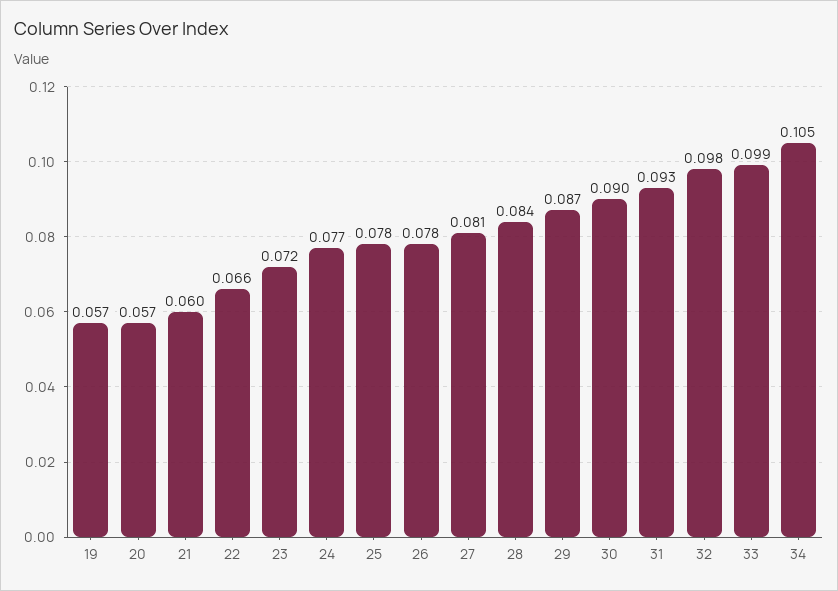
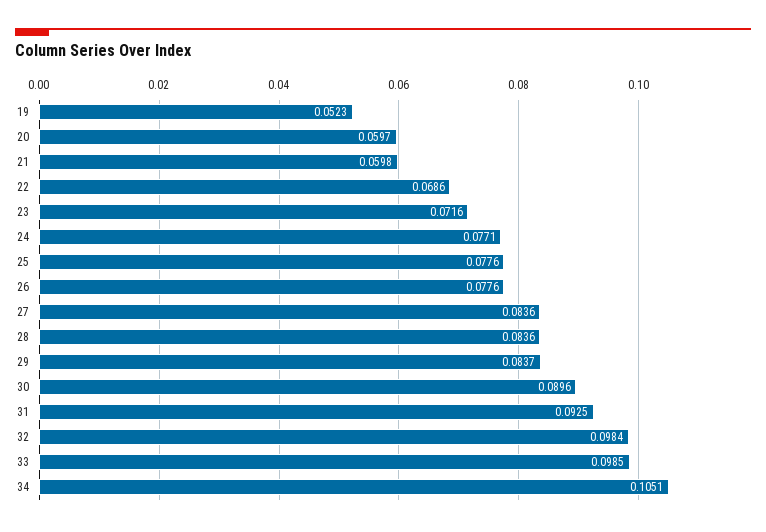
19: 0.057 -> 0.0523
20: 0.057 -> 0.0597
22: 0.066 -> 0.0686
27: 0.081 -> 0.0836
29: 0.087 -> 0.0837

